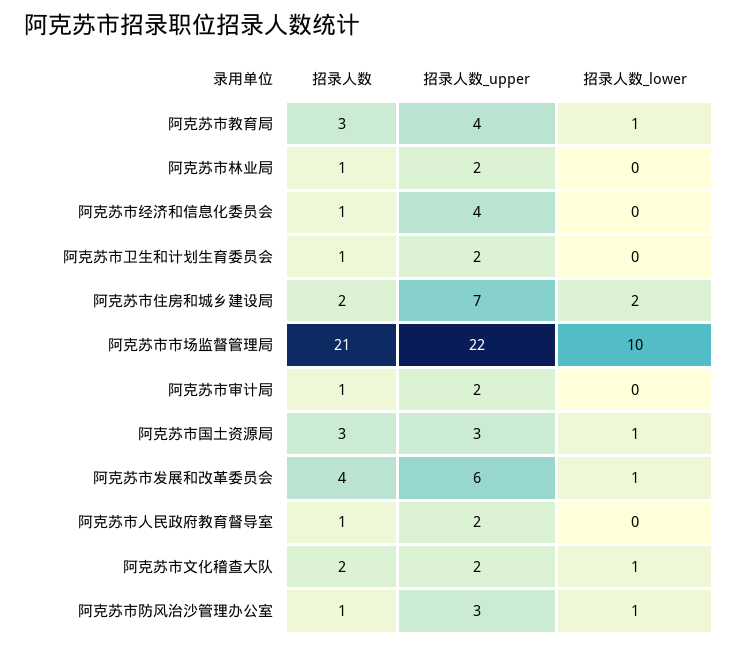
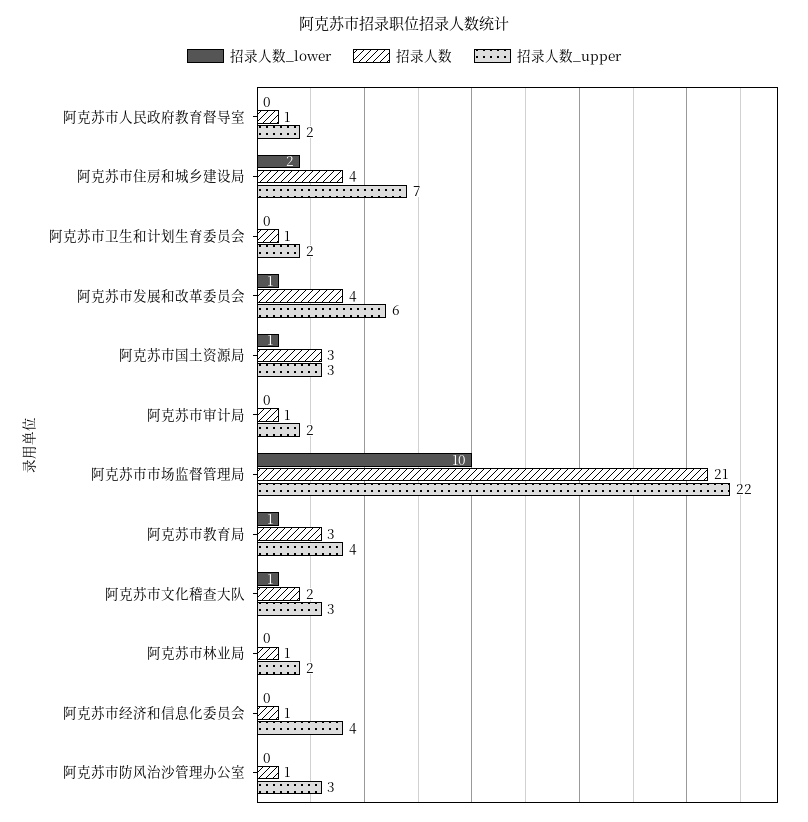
招录人数, 阿克苏市住房和城乡建设局: 2 -> 4
招录人数_upper, 阿克苏市文化稽查大队: 2 -> 3
招录人数_lower, 阿克苏市防风治沙管理办公室: 1 -> 0

